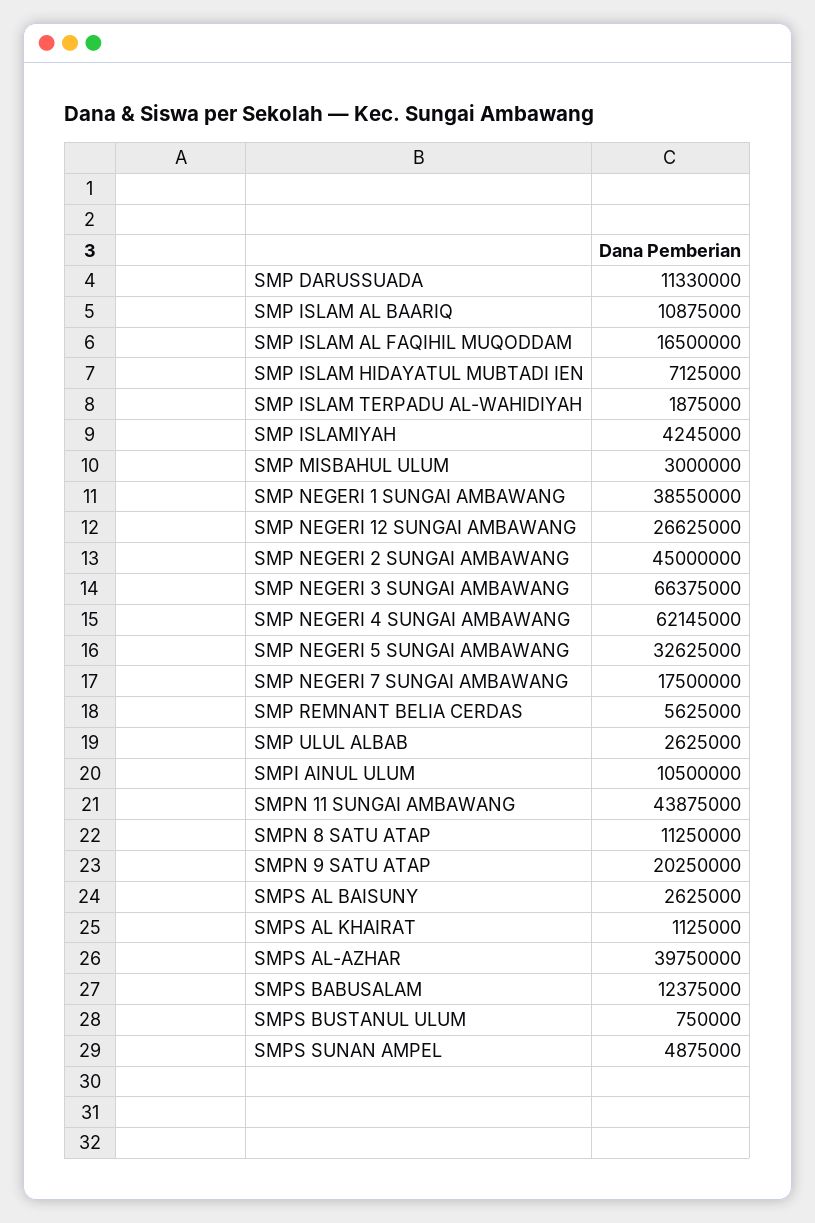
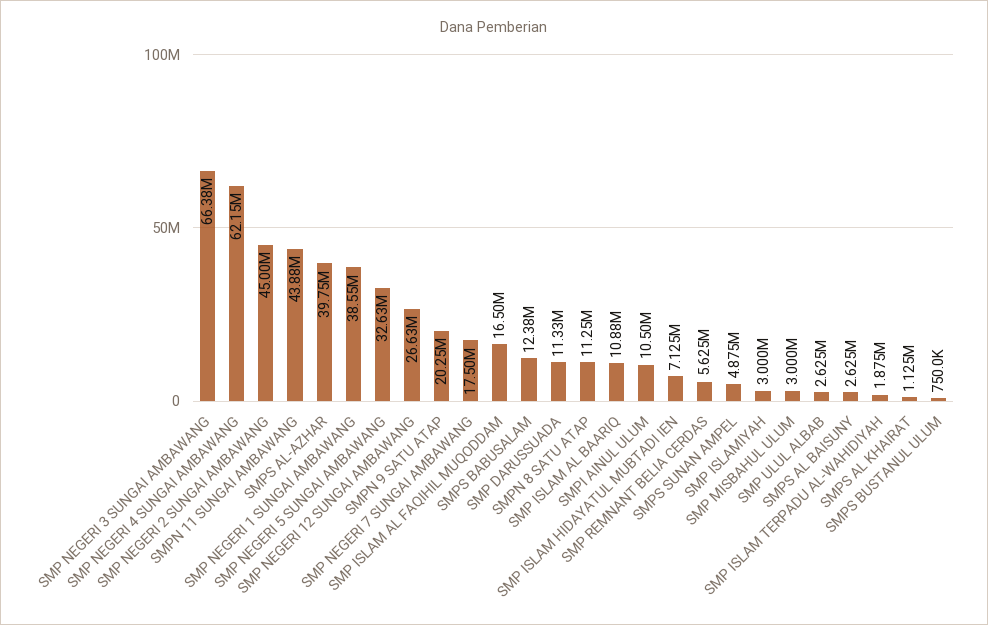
SMP ISLAMIYAH: 4245000 -> 3000000

